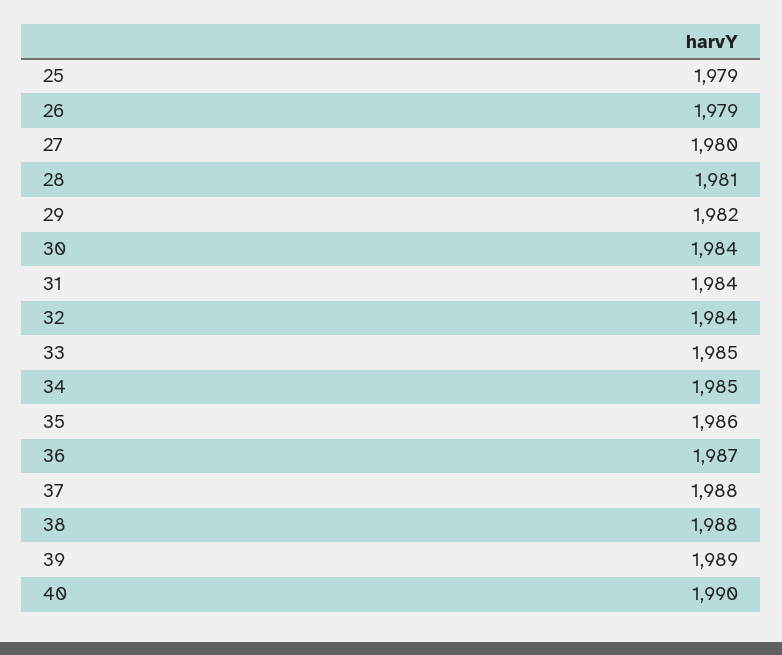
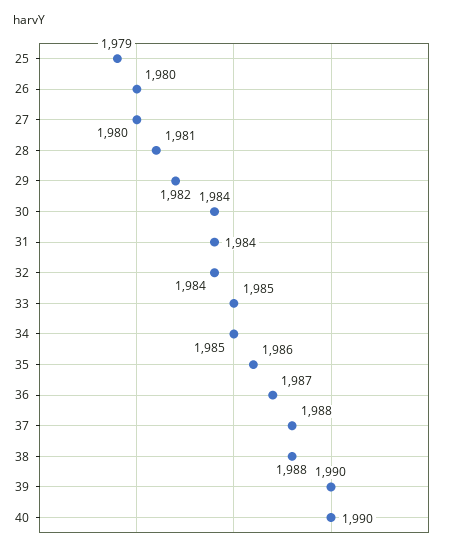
26: 1979 -> 1980
39: 1989 -> 1990

